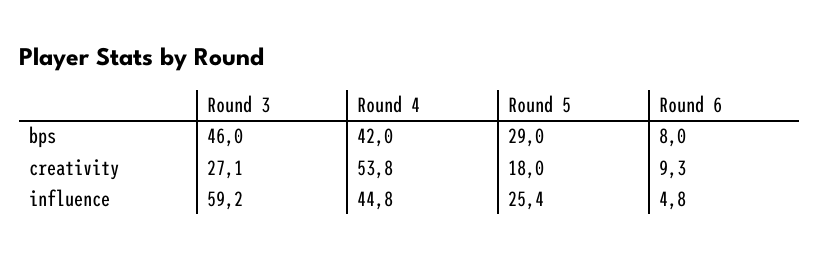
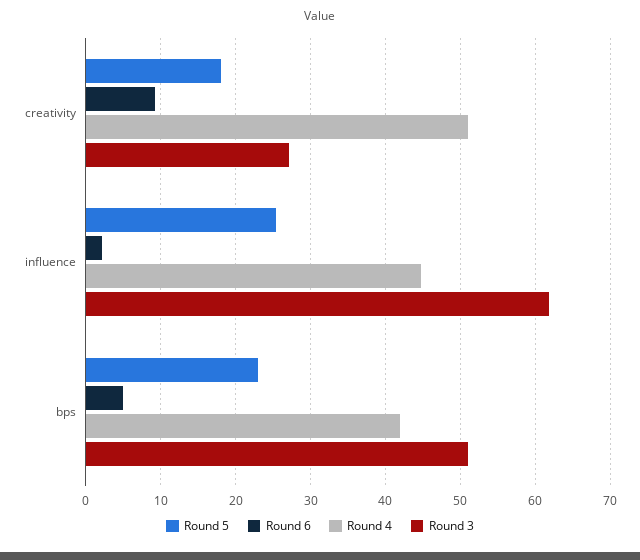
Round 3, bps: 46 -> 51
Round 5, bps: 29 -> 23
Round 6, bps: 8 -> 5
Round 4, creativity: 53.8 -> 51
Round 3, influence: 59.2 -> 62
Round 6, influence: 4.8 -> 2

